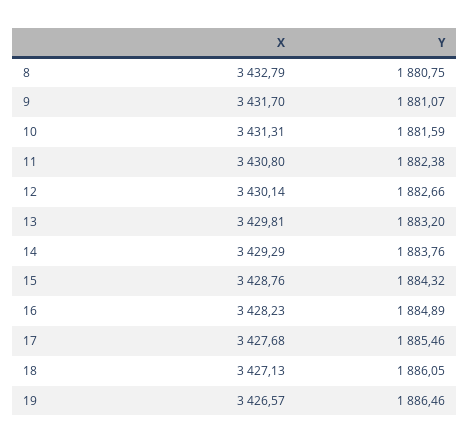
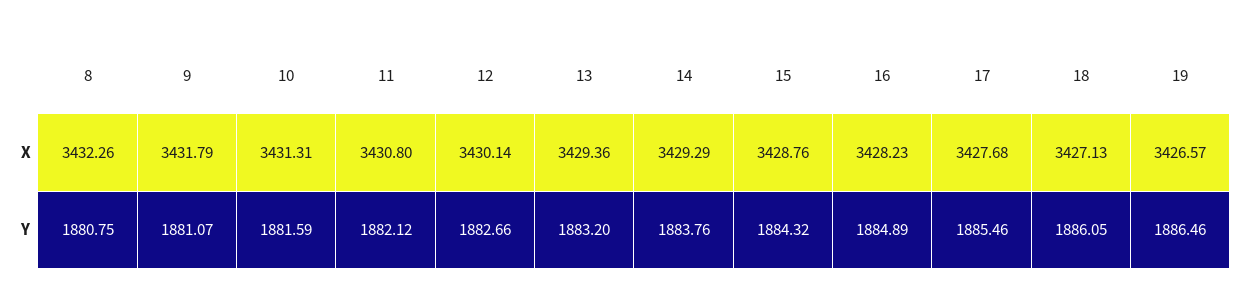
X, 8: 3432.79 -> 3432.26
X, 9: 3431.7 -> 3431.79
Y, 11: 1882.38 -> 1882.12
X, 13: 3429.81 -> 3429.36

